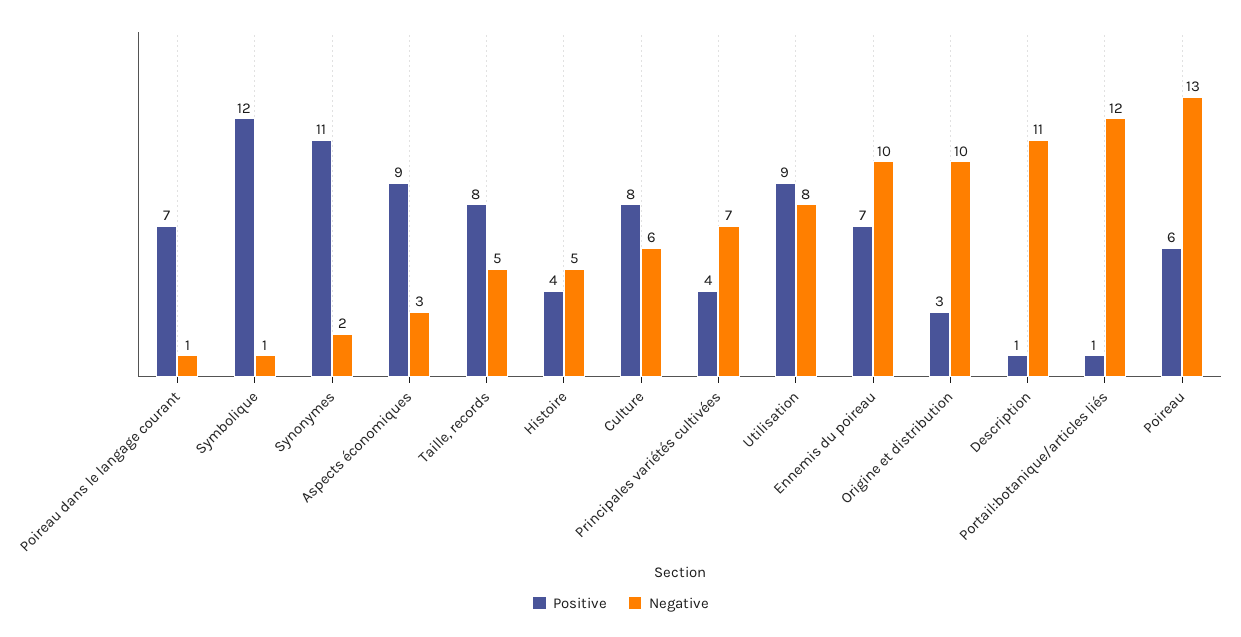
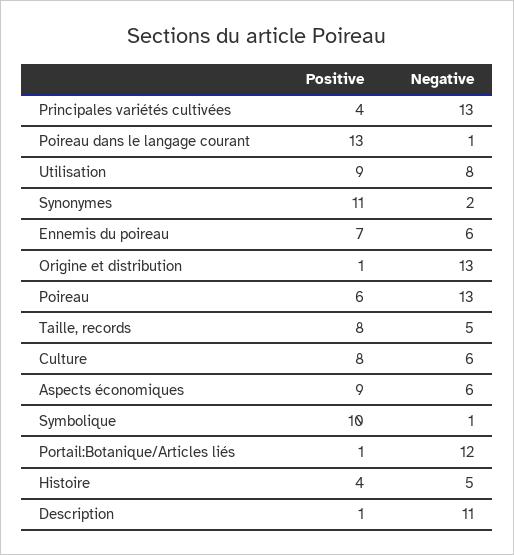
Positive, Poireau dans le langage courant: 7 -> 13
Positive, Symbolique: 12 -> 10
Negative, Aspects économiques: 3 -> 6
Negative, Principales variétés cultivées: 7 -> 13
Negative, Ennemis du poireau: 10 -> 6
Positive, Origine et distribution: 3 -> 1
Negative, Origine et distribution: 10 -> 13

